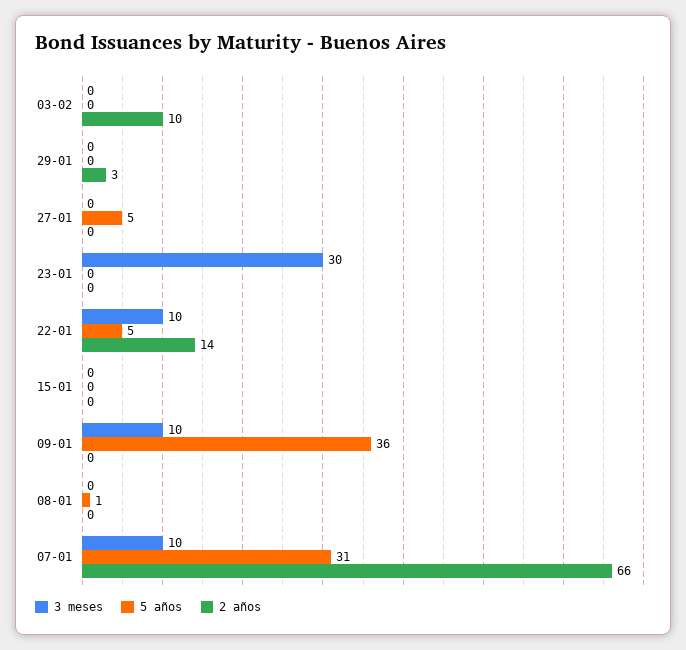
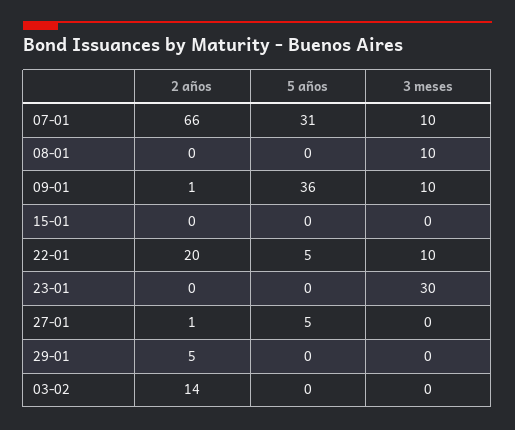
2 años, 03-02: 10 -> 14
2 años, 29-01: 3 -> 5
2 años, 27-01: 0 -> 1
2 años, 22-01: 14 -> 20
2 años, 09-01: 0 -> 1
3 meses, 08-01: 0 -> 10
5 años, 08-01: 1 -> 0

